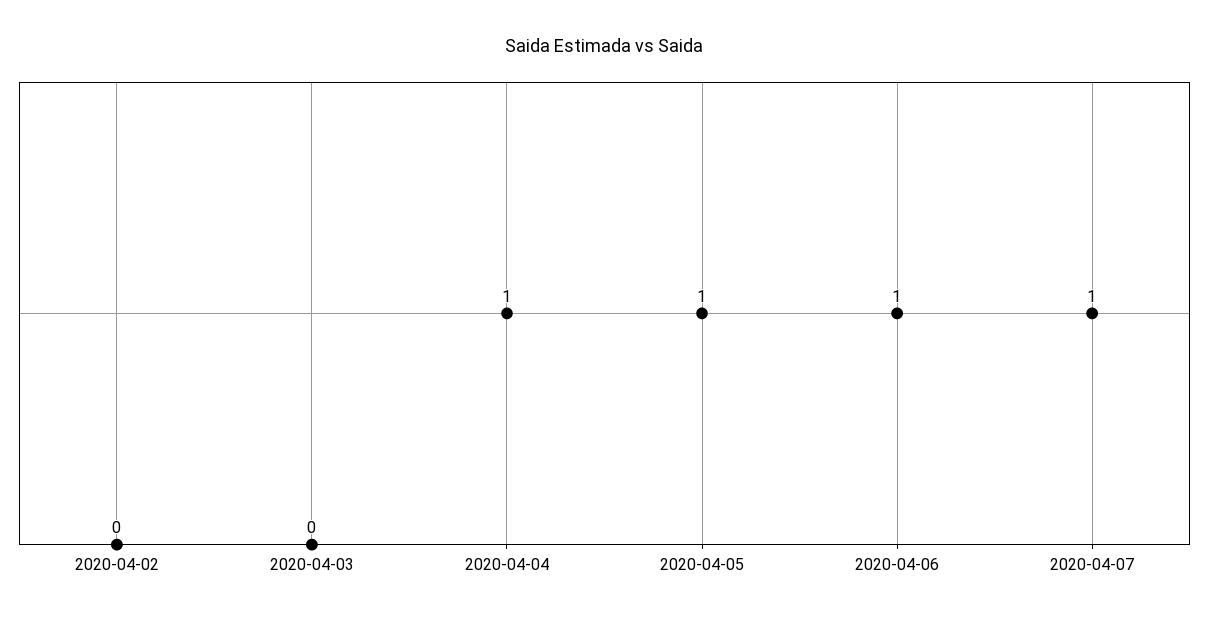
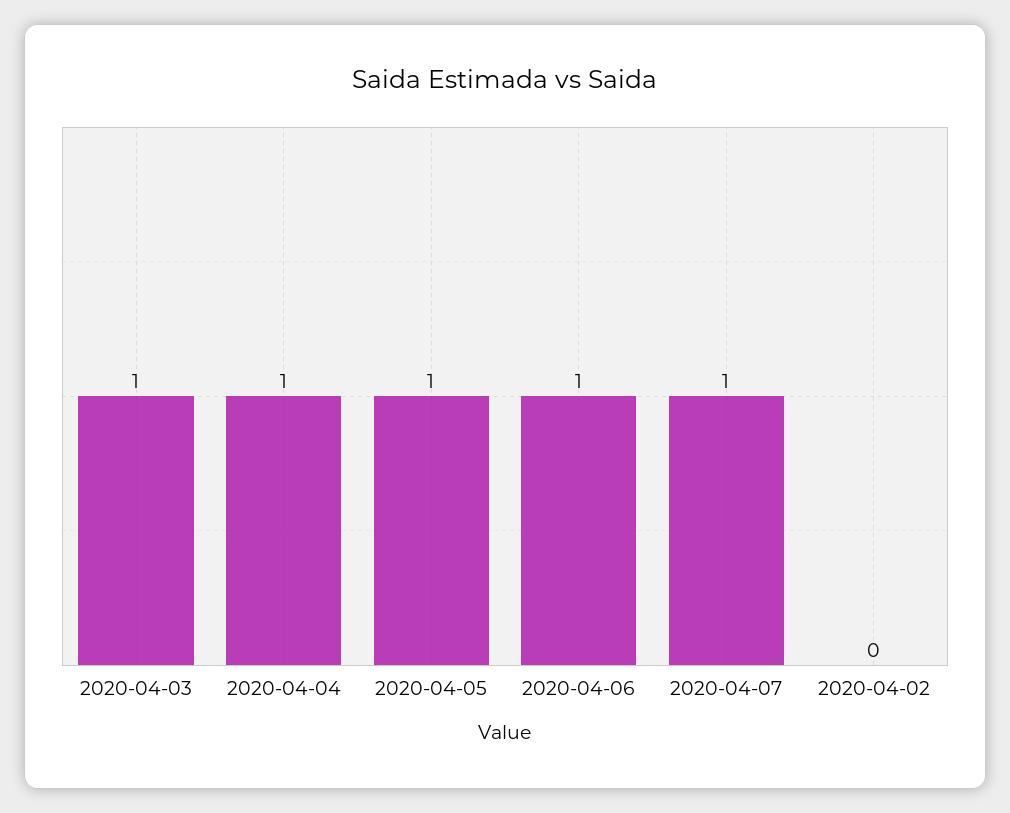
2020-04-03: 0 -> 1

